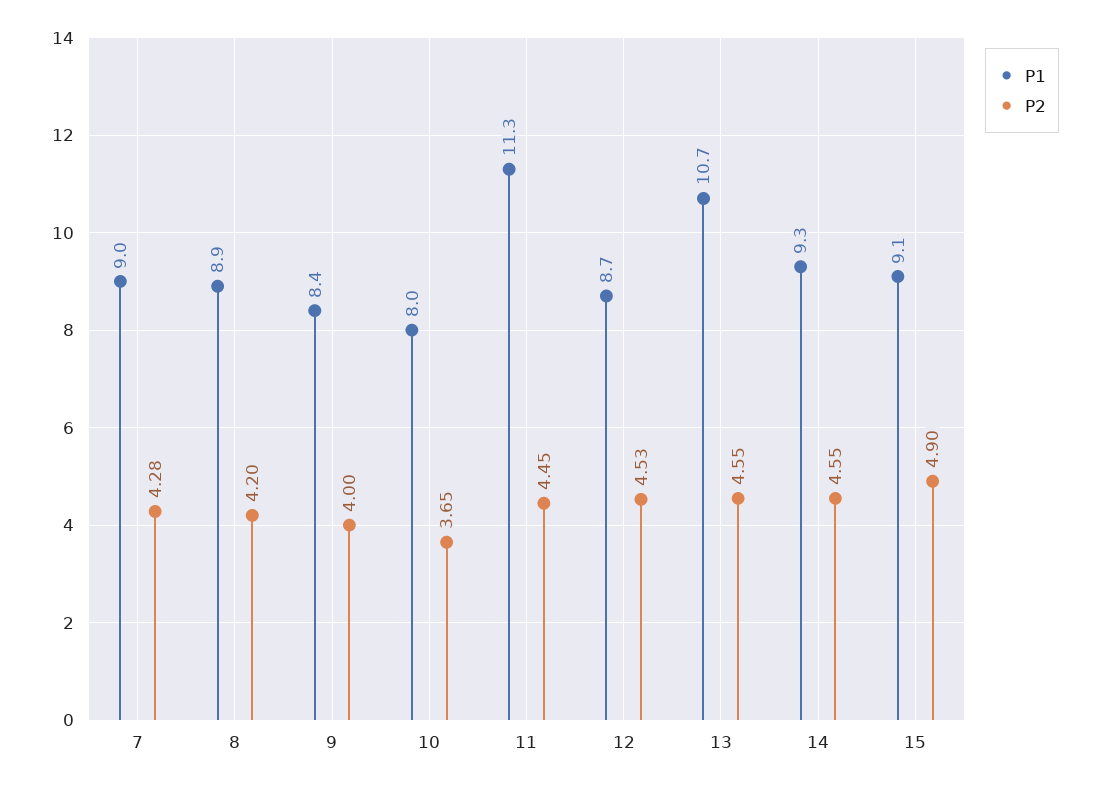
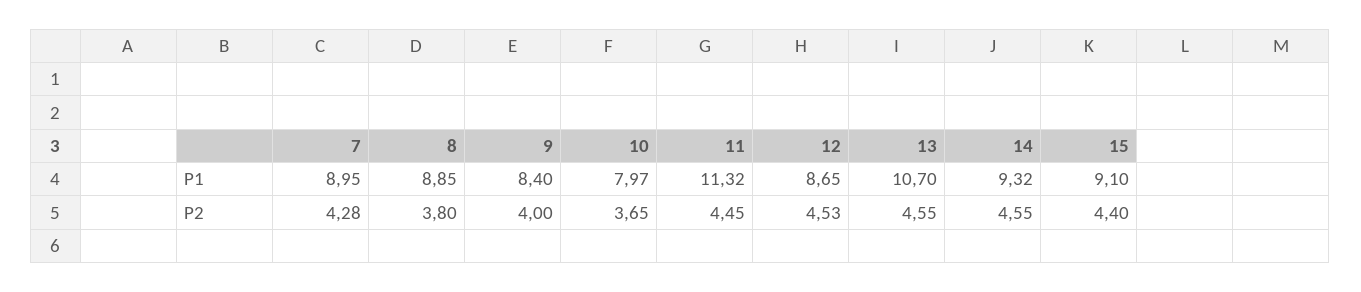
P2, 8: 4.2 -> 3.8
P2, 15: 4.9 -> 4.4

